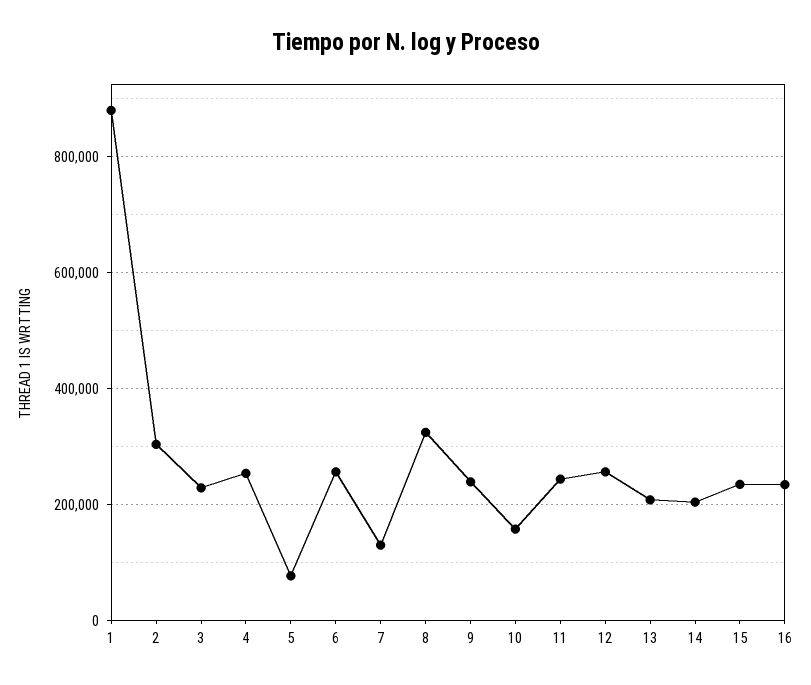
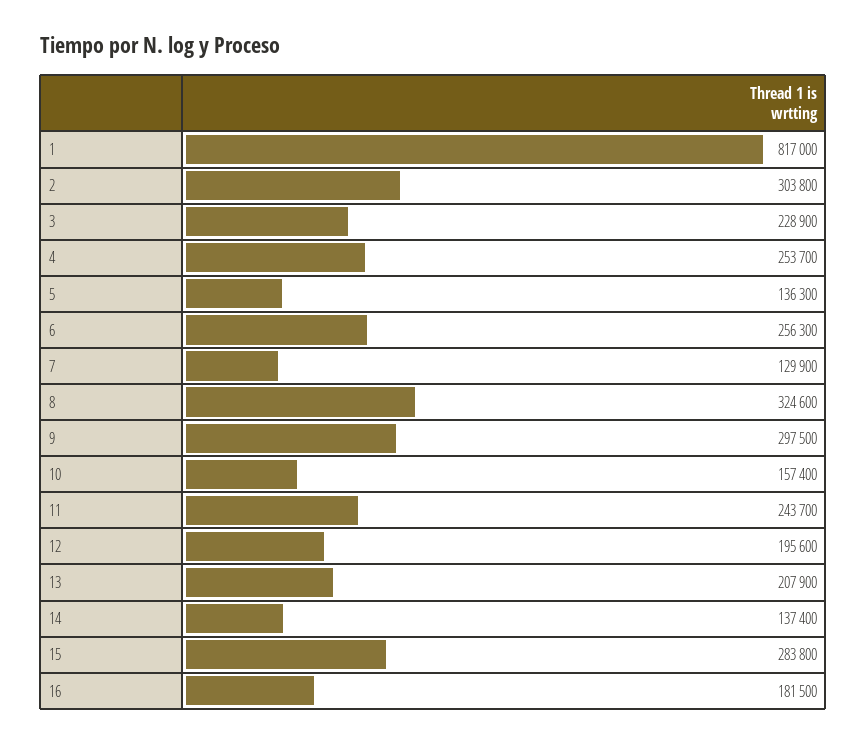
1: 880000 -> 817000
5: 80000 -> 136300
9: 240000 -> 297500
12: 260000 -> 195600
14: 200000 -> 137400
15: 240000 -> 283800
16: 240000 -> 181500

